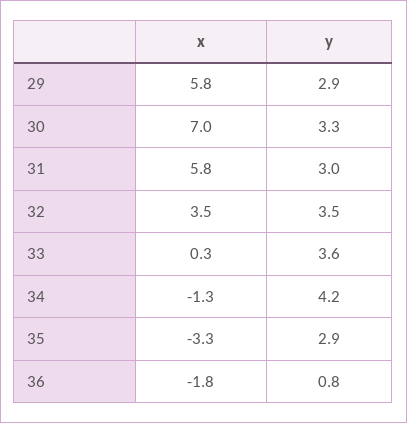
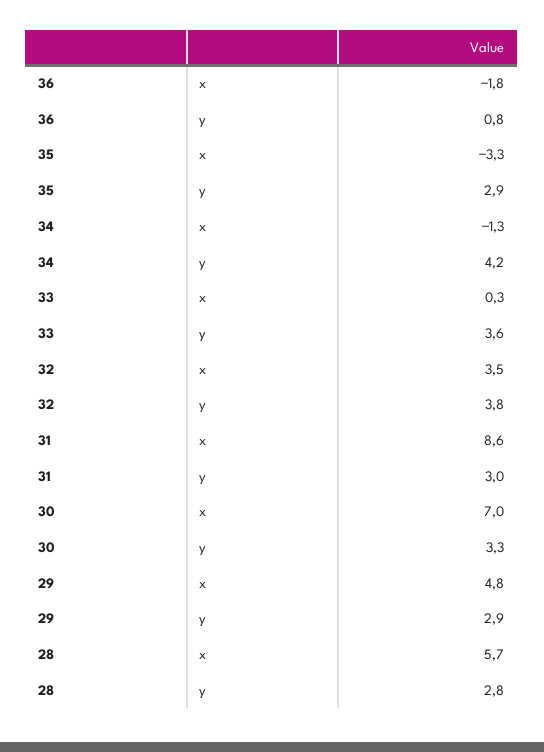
x, 29: 5.8 -> 4.8
x, 31: 5.8 -> 8.6
y, 32: 3.5 -> 3.8
x, 28: none -> 5.7
y, 28: none -> 2.8

